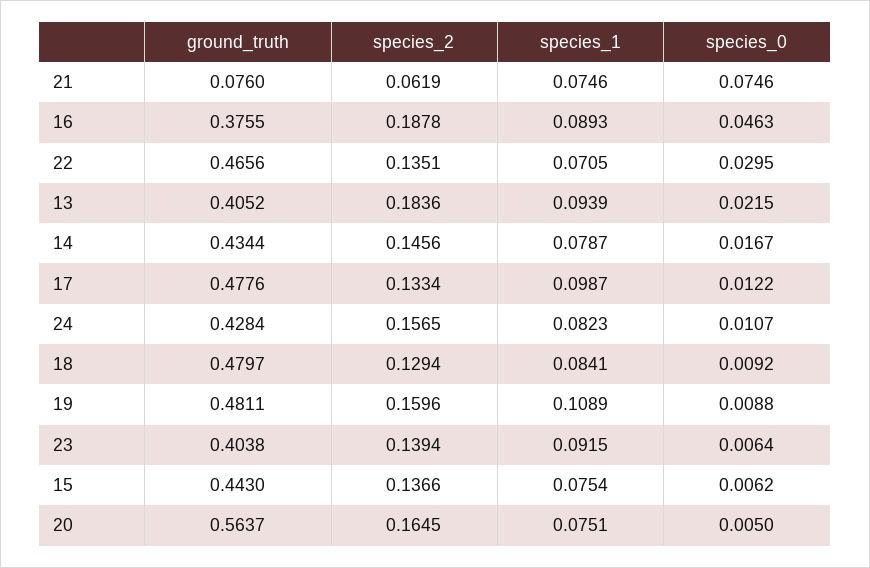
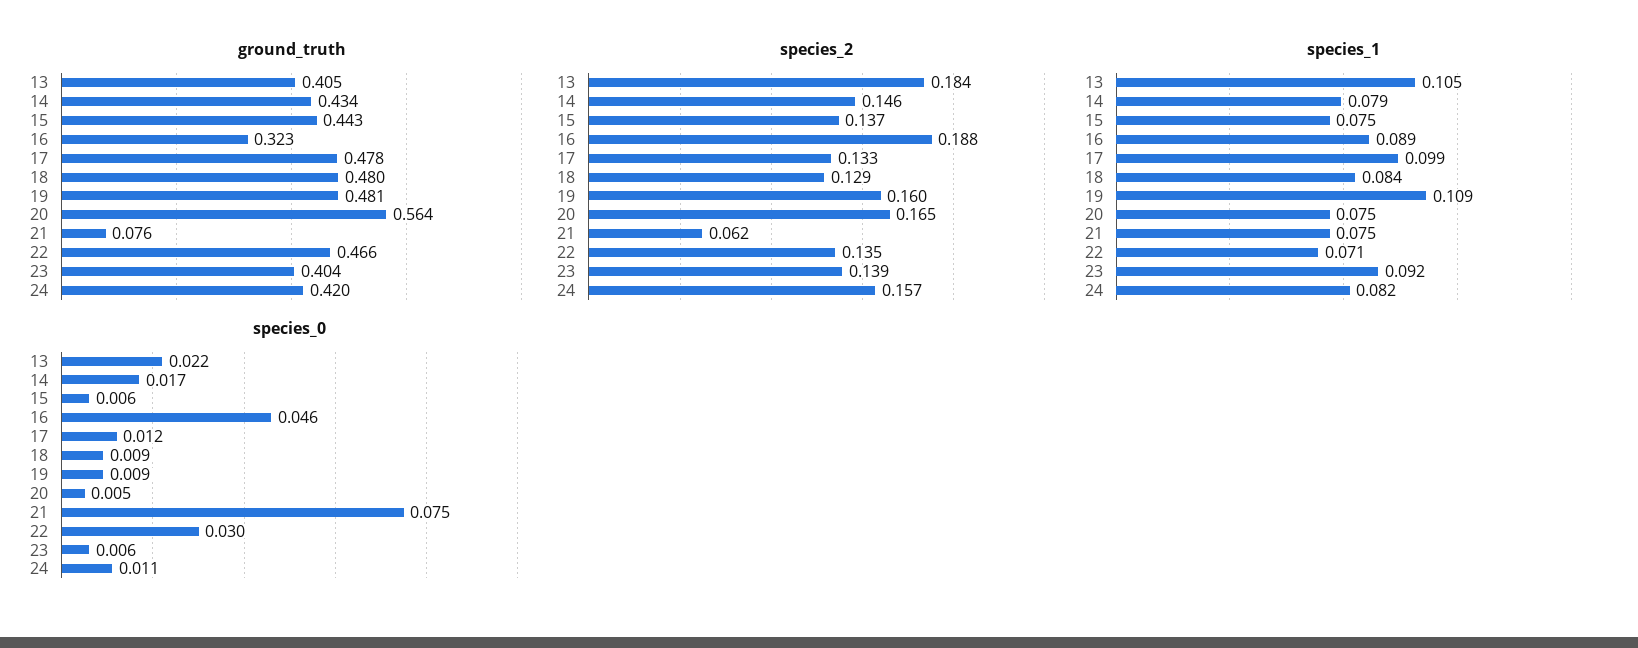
ground_truth, 16: 0.3755 -> 0.323
species_1, 13: 0.0939 -> 0.105
ground_truth, 24: 0.4284 -> 0.42

